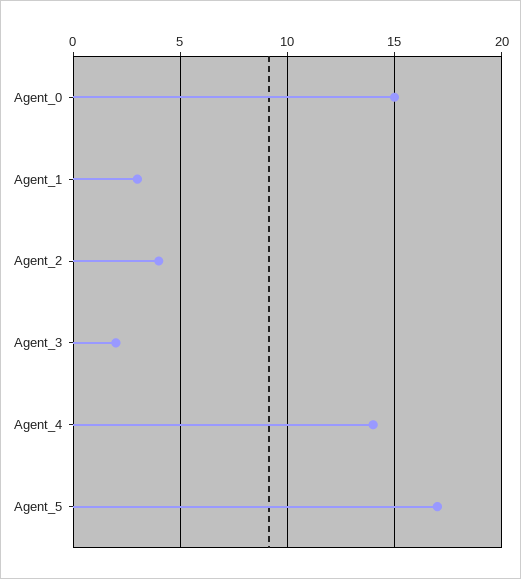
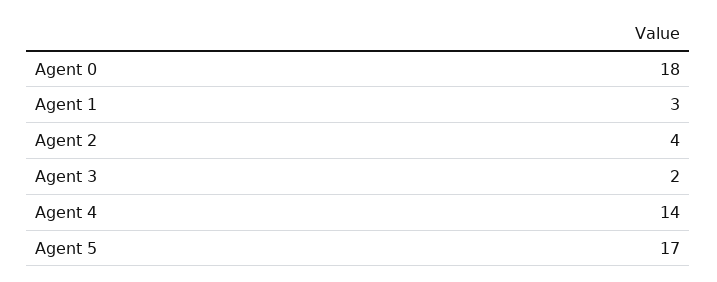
Agent_0: 15 -> 18

